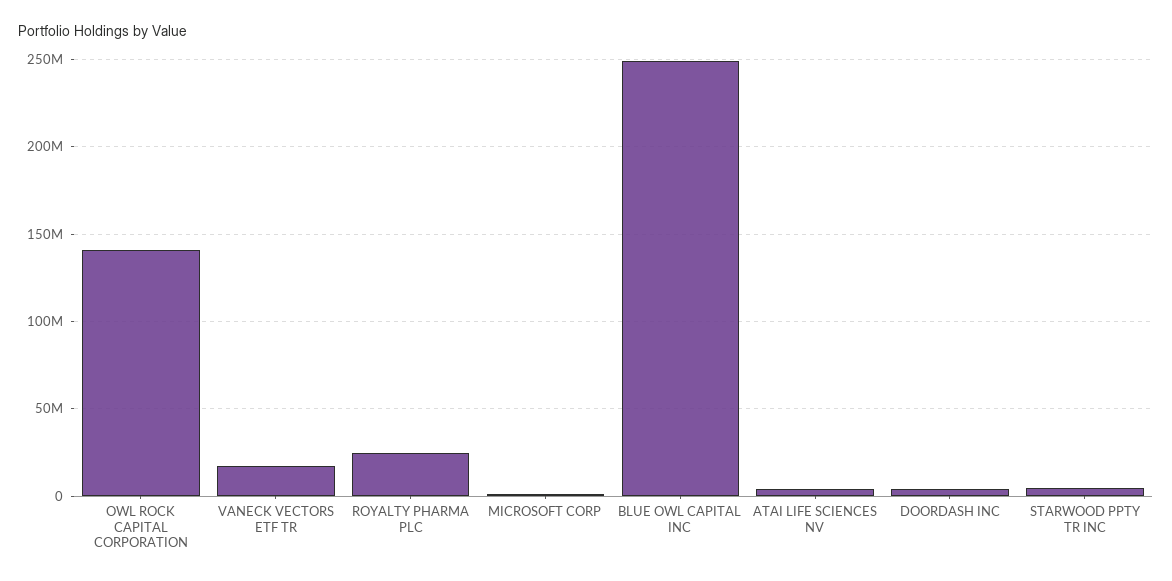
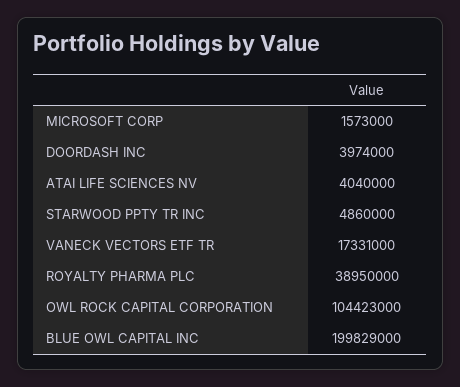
OWL ROCK CAPITAL CORPORATION: 140000000 -> 104423000
ROYALTY PHARMA PLC: 25000000 -> 38950000
BLUE OWL CAPITAL INC: 250000000 -> 199829000

